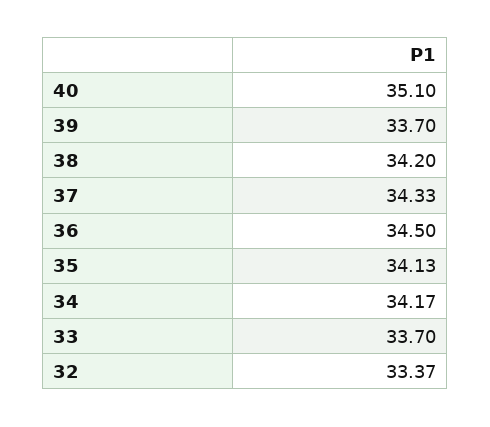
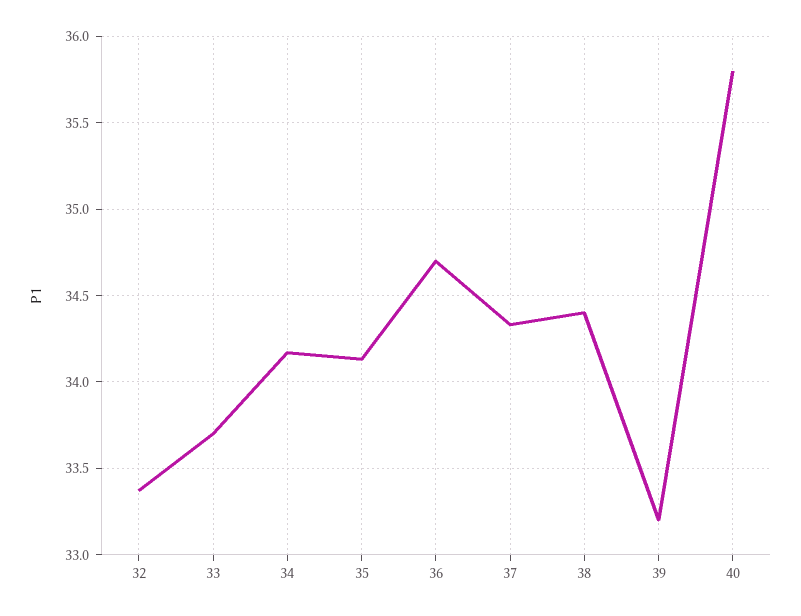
40: 35.1 -> 35.8
39: 33.7 -> 33.2
38: 34.2 -> 34.4
36: 34.5 -> 34.7

